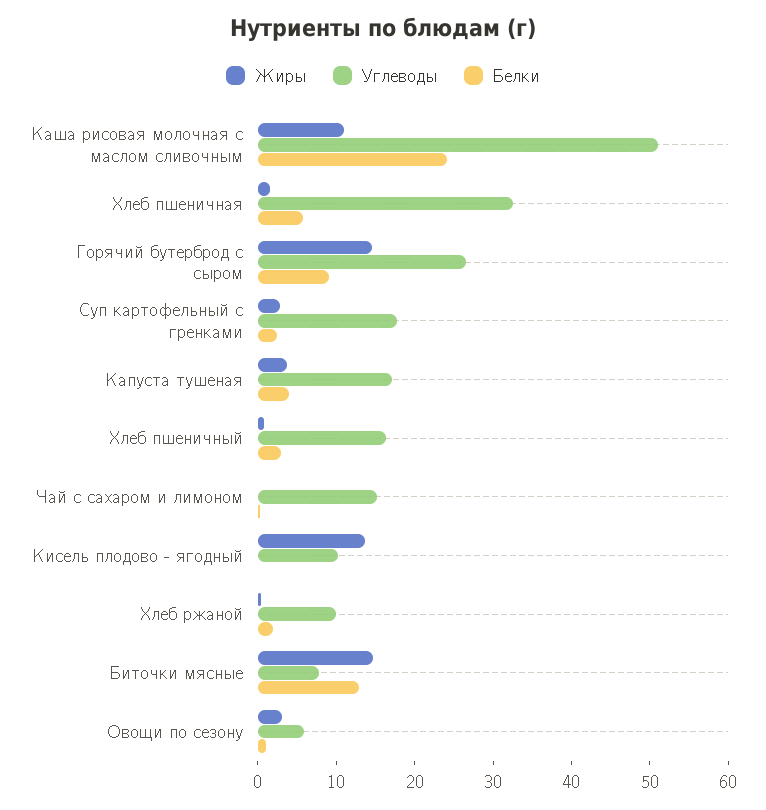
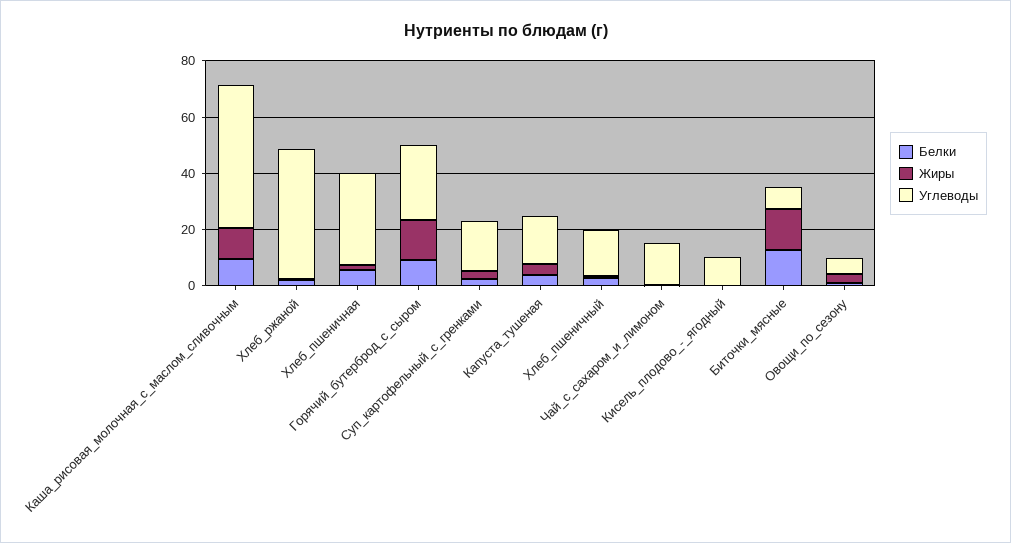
Белки, Каша рисовая молочная с маслом сливочным: 24 -> 10
Жиры, Кисель плодово - ягодный: 14 -> 0
Углеводы, Хлеб ржаной: 10 -> 45

